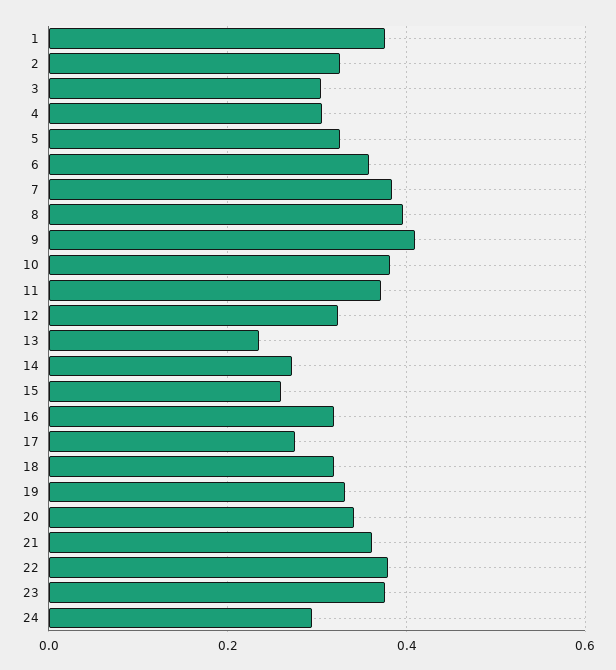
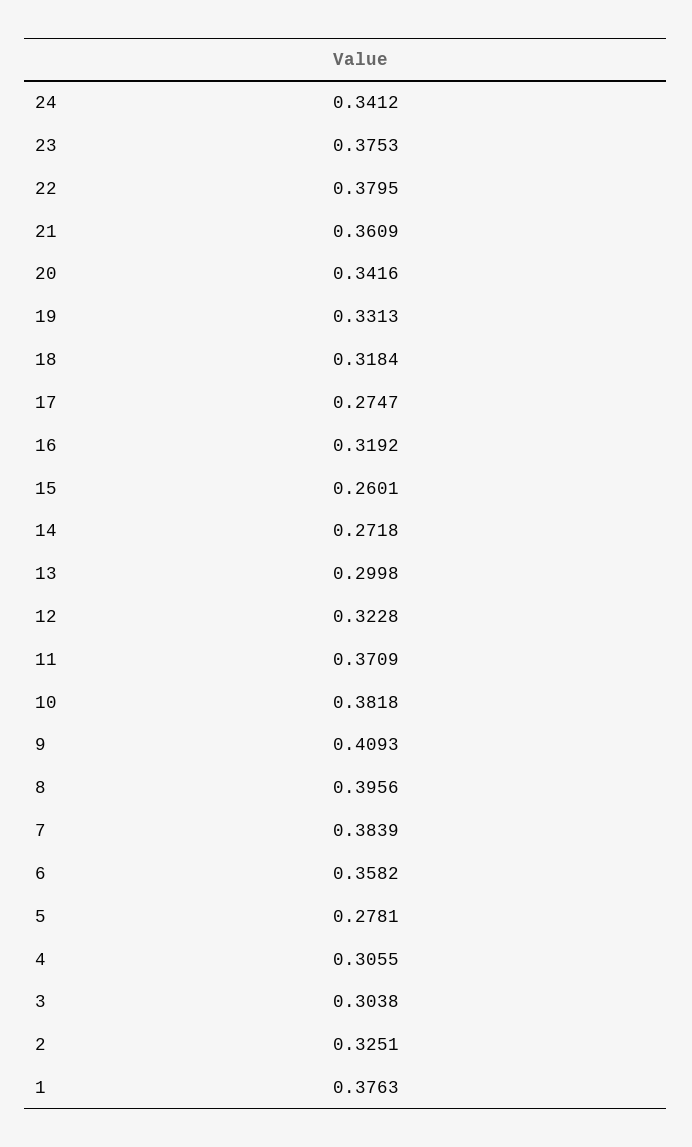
5: 0.32 -> 0.2781
13: 0.24 -> 0.2998
24: 0.3 -> 0.3412

